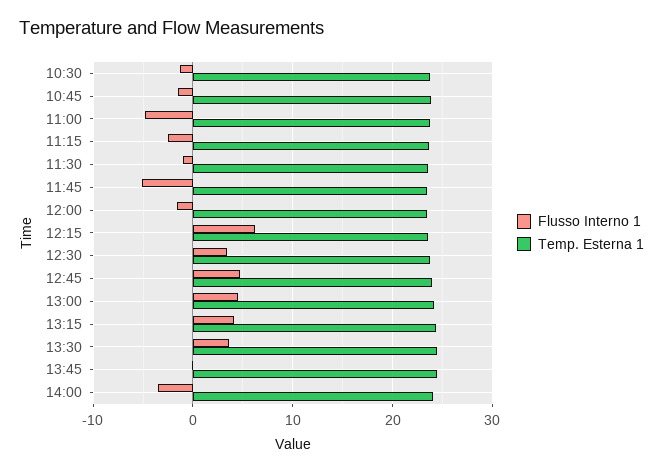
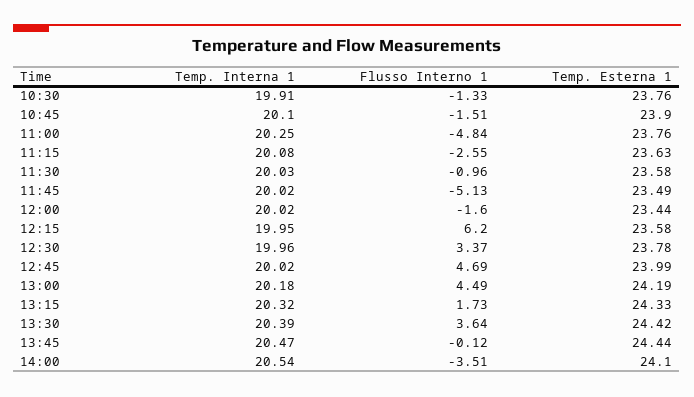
Flusso Interno 1, 13:15: 4 -> 1.73
Temp. Interna 1, 10:30: none -> 19.91
Temp. Interna 1, 10:45: none -> 20.1
Temp. Interna 1, 11:00: none -> 20.25
Temp. Interna 1, 11:15: none -> 20.08
Temp. Interna 1, 11:30: none -> 20.03
Temp. Interna 1, 11:45: none -> 20.02
Temp. Interna 1, 12:00: none -> 20.02
Temp. Interna 1, 12:15: none -> 19.95
Temp. Interna 1, 12:30: none -> 19.96
Temp. Interna 1, 12:45: none -> 20.02
Temp. Interna 1, 13:00: none -> 20.18
Temp. Interna 1, 13:15: none -> 20.32
Temp. Interna 1, 13:30: none -> 20.39
Temp. Interna 1, 13:45: none -> 20.47
Temp. Interna 1, 14:00: none -> 20.54

